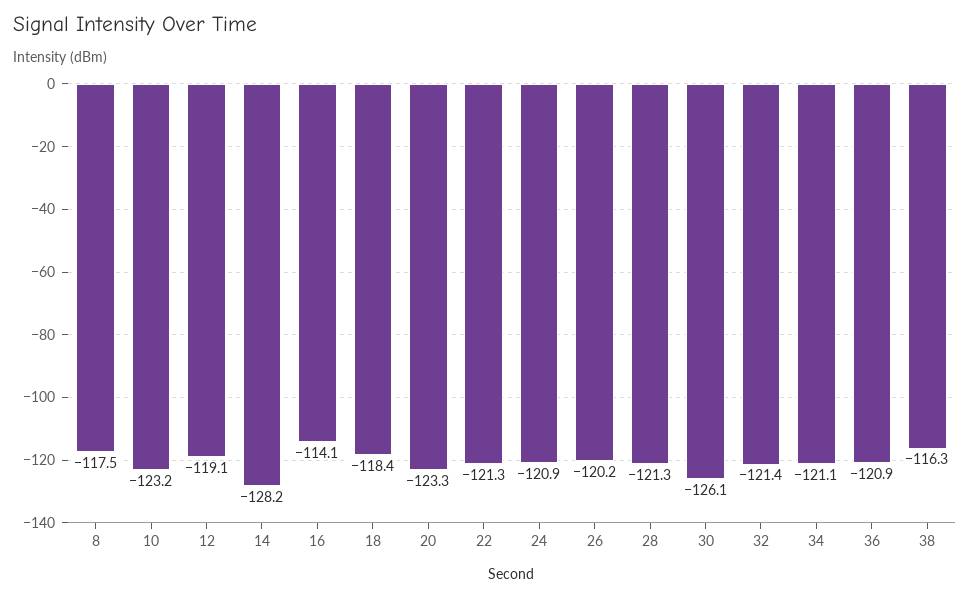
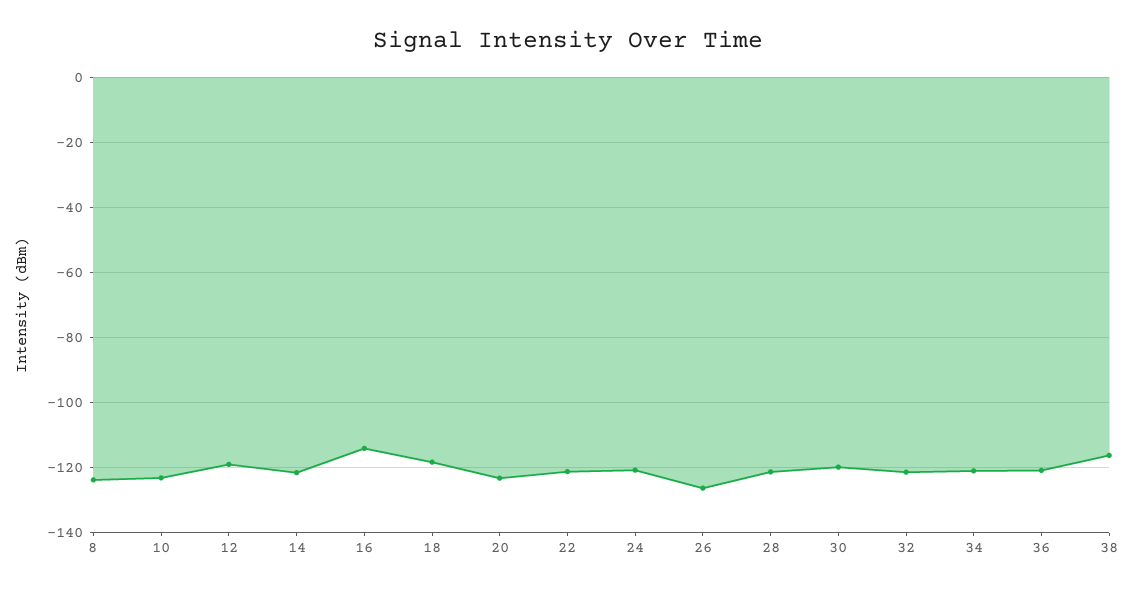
8: -117.5 -> -124
14: -128.2 -> -122
26: -120.2 -> -126
30: -126.1 -> -120

